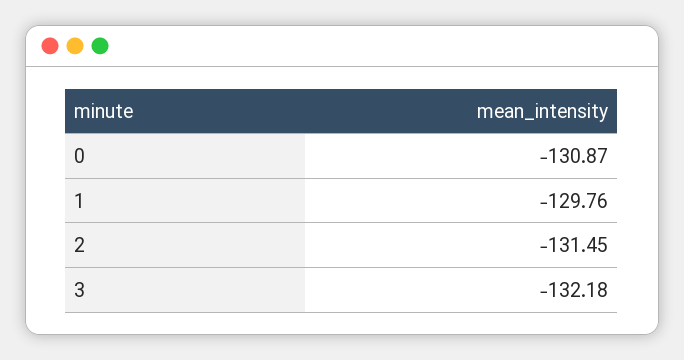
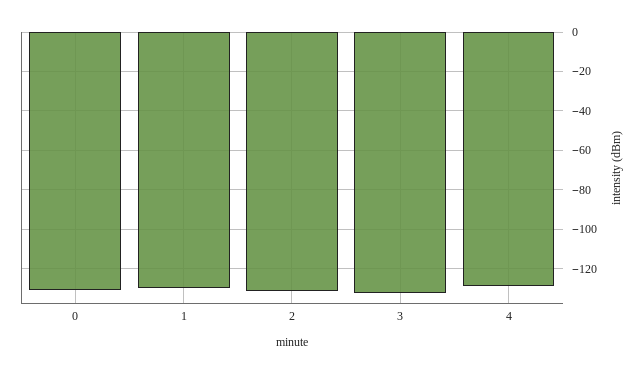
4: none -> -130

